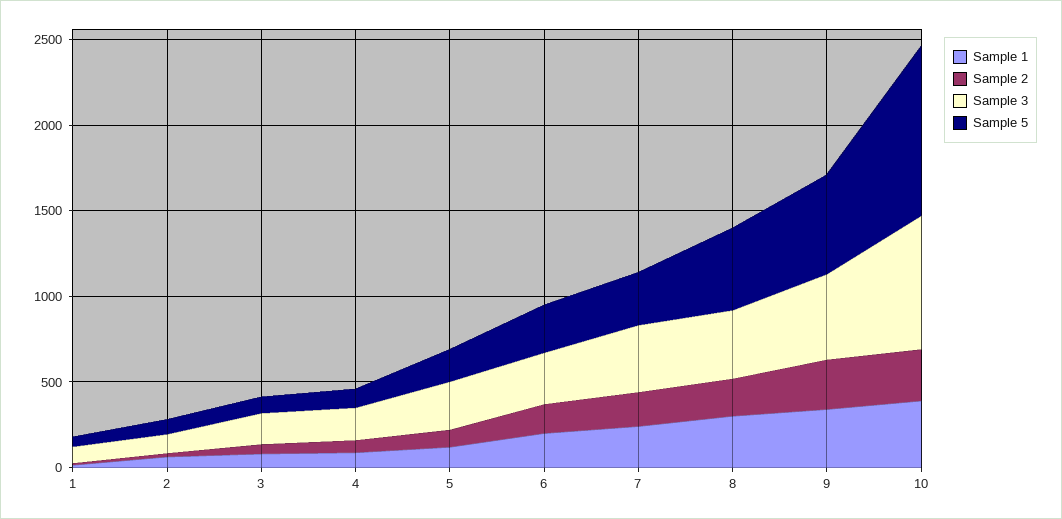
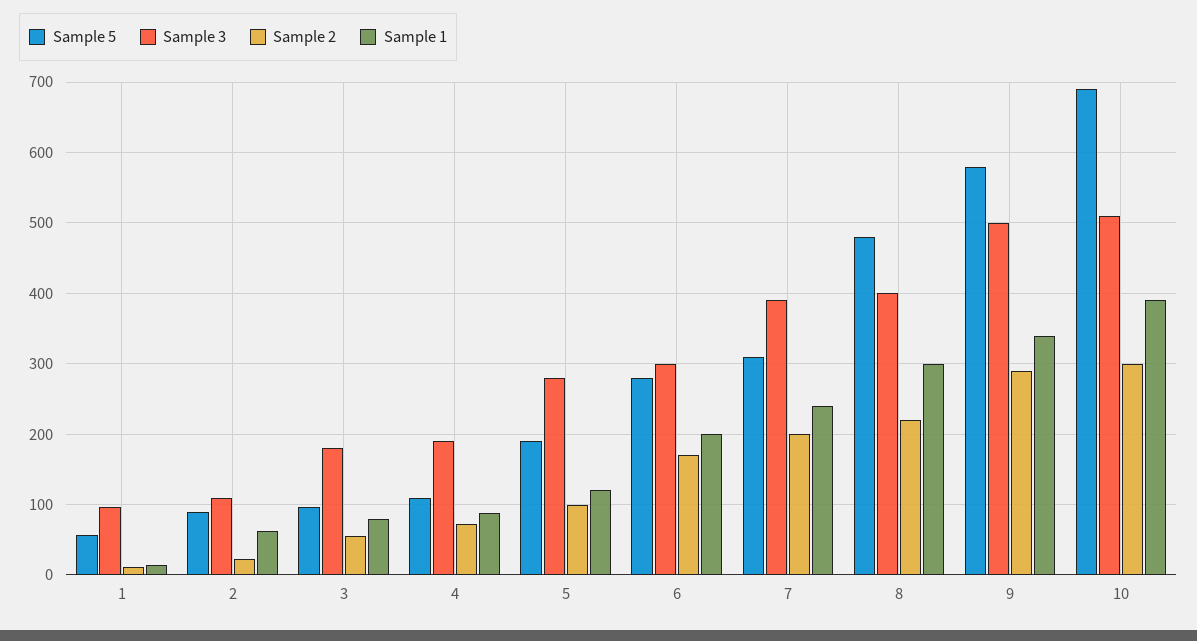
Sample 3, 10: 800 -> 510
Sample 5, 10: 1000 -> 690

